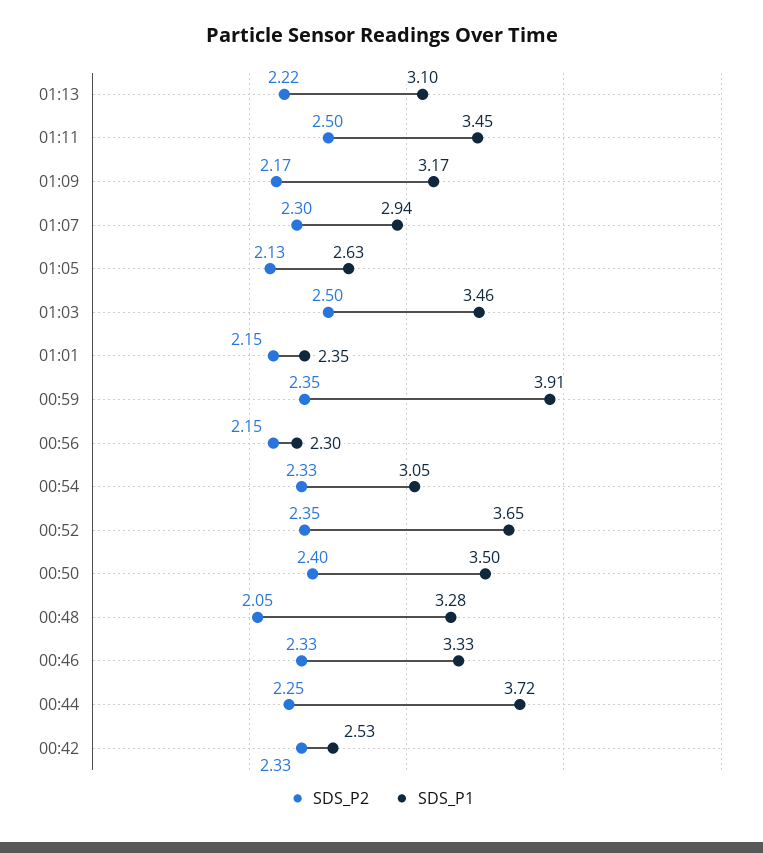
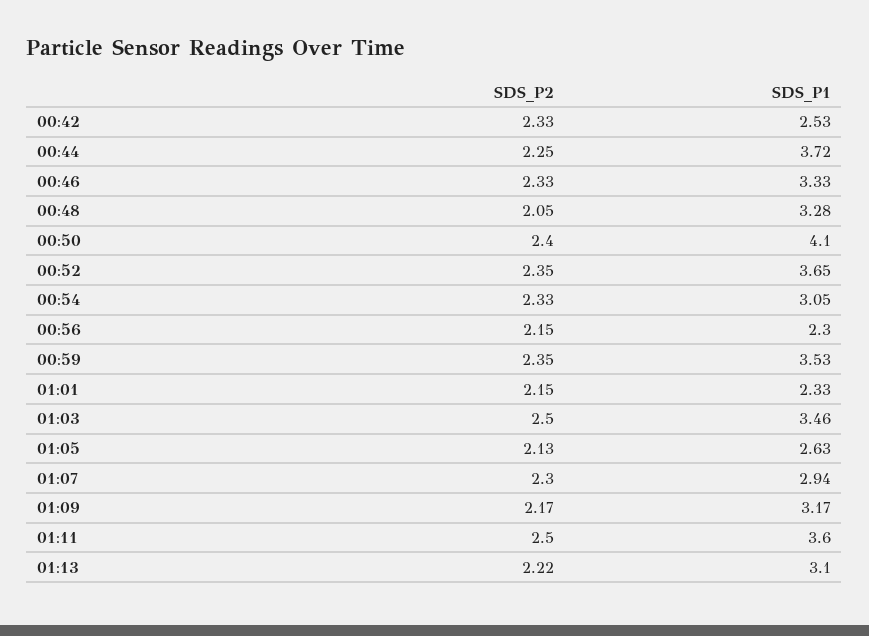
SDS_P1, 01:11: 3.45 -> 3.6
SDS_P1, 01:01: 2.35 -> 2.33
SDS_P1, 00:59: 3.91 -> 3.53
SDS_P1, 00:50: 3.5 -> 4.1

